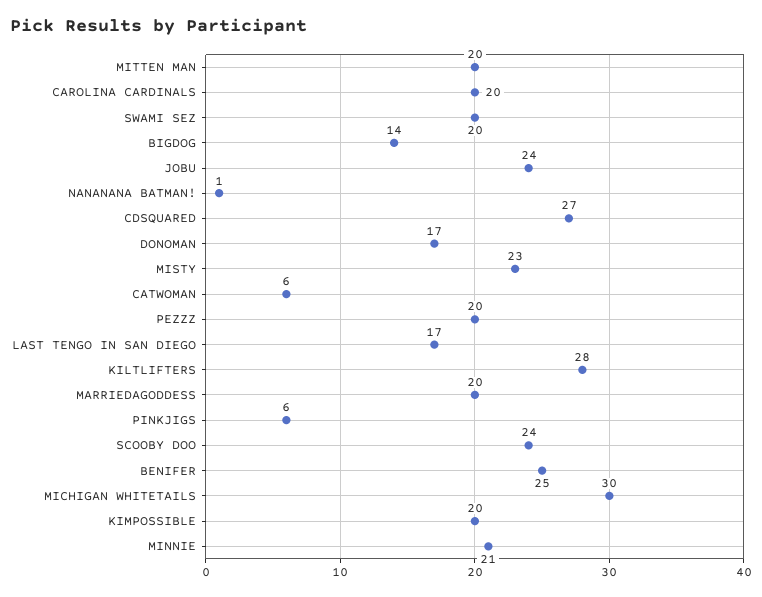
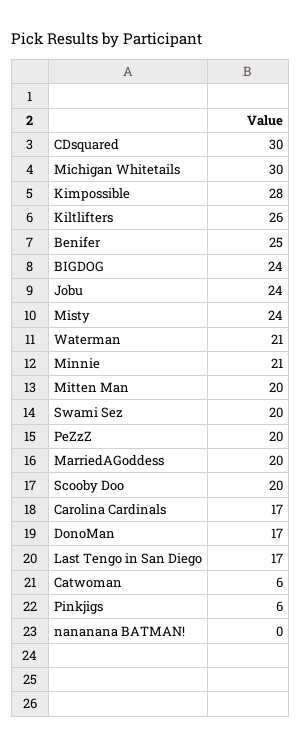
CAROLINA CARDINALS: 20 -> 17
BIGDOG: 14 -> 24
NANANANA BATMAN!: 1 -> 0
CDSQUARED: 27 -> 30
MISTY: 23 -> 24
KILTLIFTERS: 28 -> 26
SCOOBY DOO: 24 -> 20
KIMPOSSIBLE: 20 -> 28
Waterman: none -> 21

